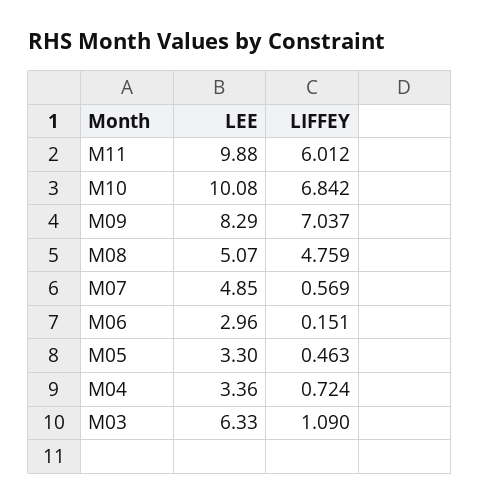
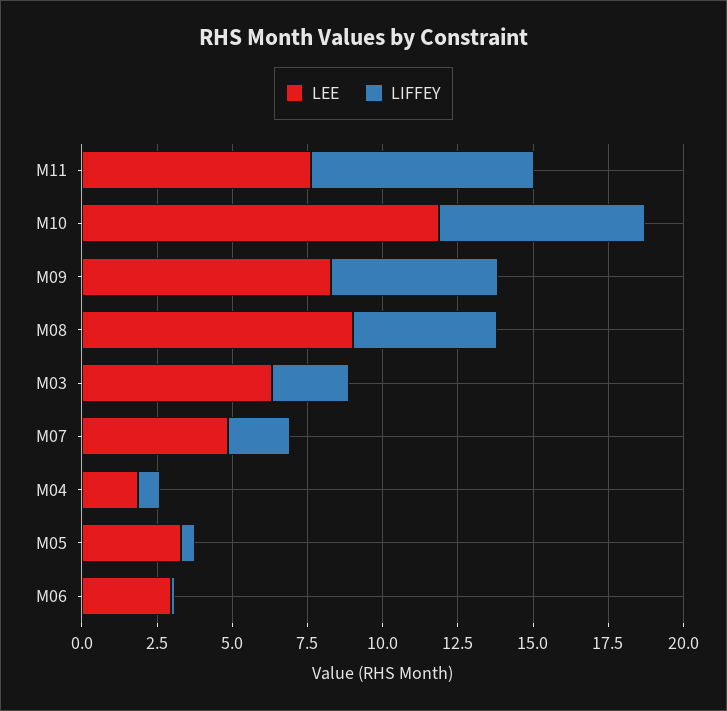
LEE, M11: 9.88 -> 7.5
LIFFEY, M11: 6.012 -> 7.5
LEE, M10: 10.08 -> 12
LIFFEY, M09: 7.037 -> 5.5
LEE, M08: 5.07 -> 9
LIFFEY, M07: 0.569 -> 2
LEE, M04: 3.36 -> 2
LIFFEY, M03: 1.09 -> 2.5

